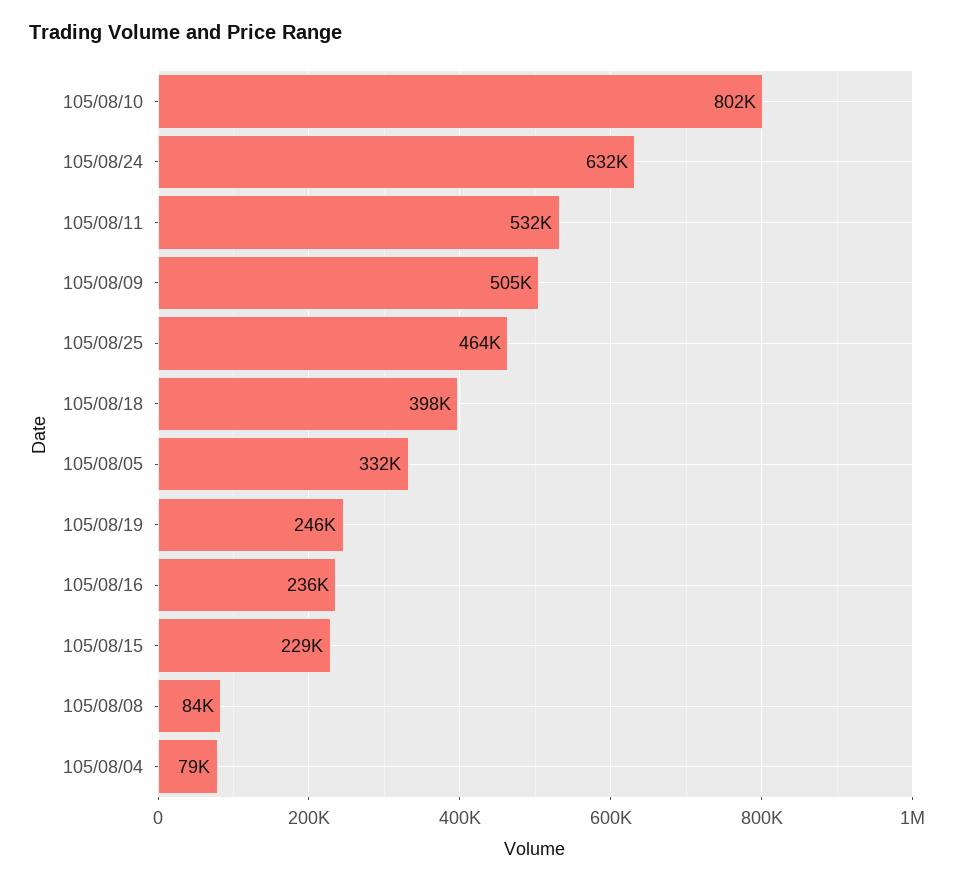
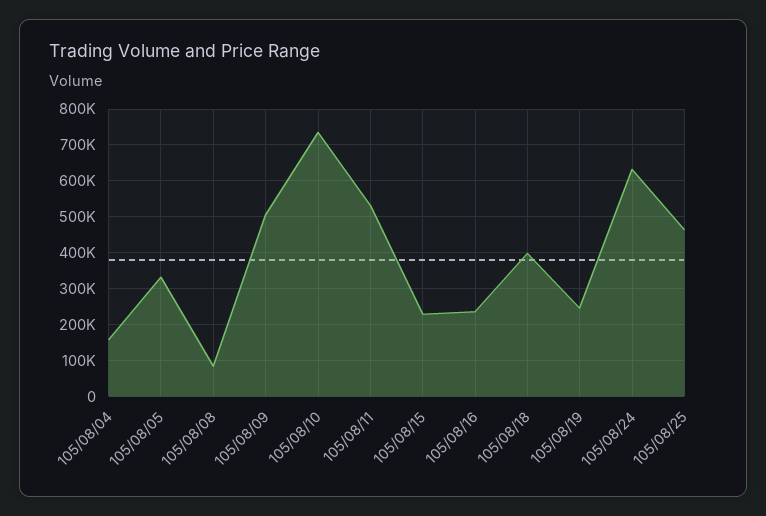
105/08/10: 802000 -> 740000
105/08/04: 79000 -> 160000

